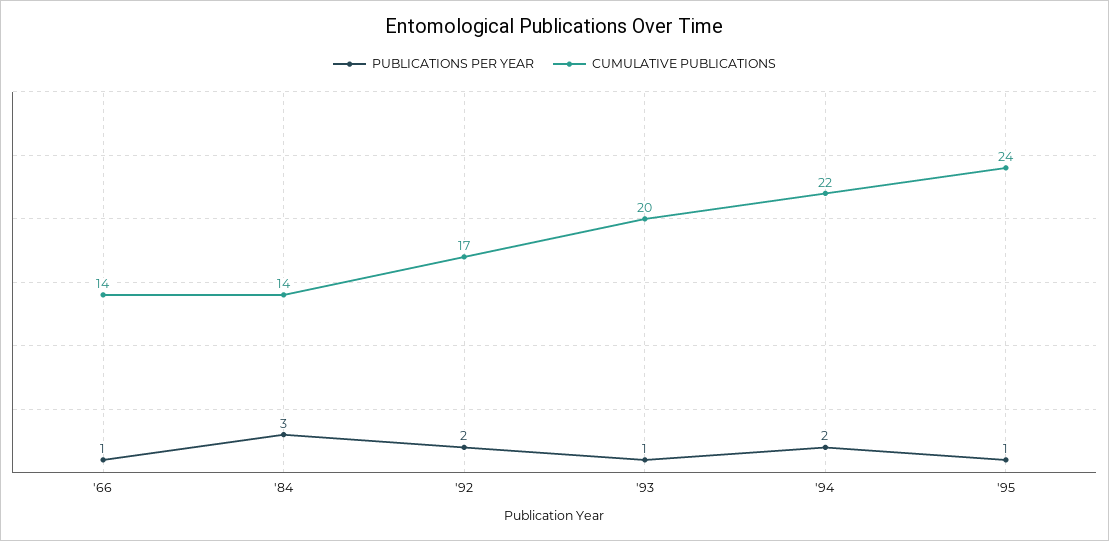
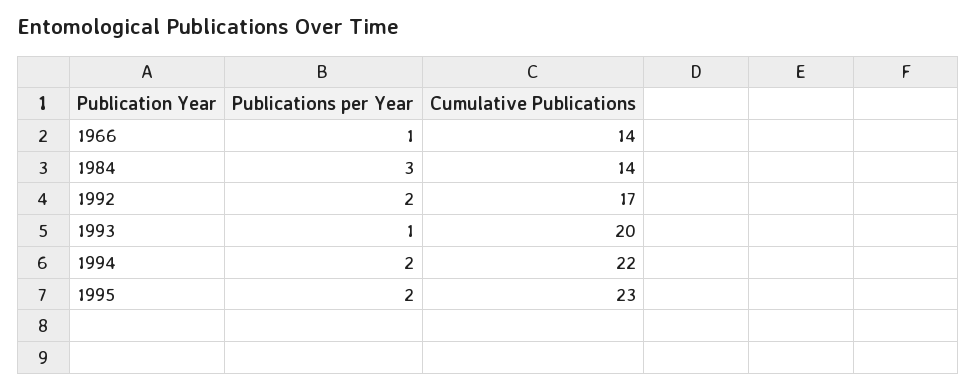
PUBLICATIONS PER YEAR, '95: 1 -> 2
CUMULATIVE PUBLICATIONS, '95: 24 -> 23

